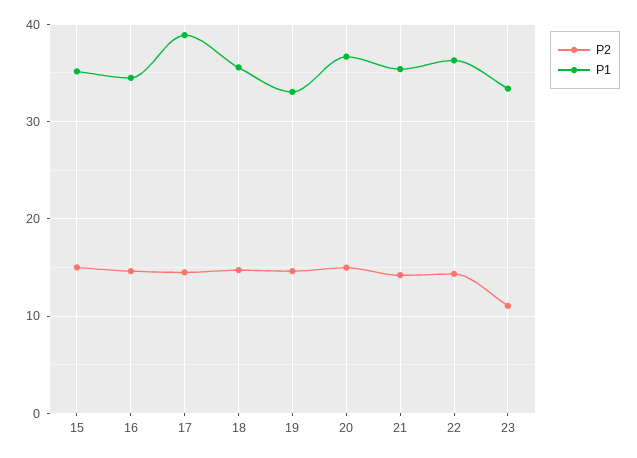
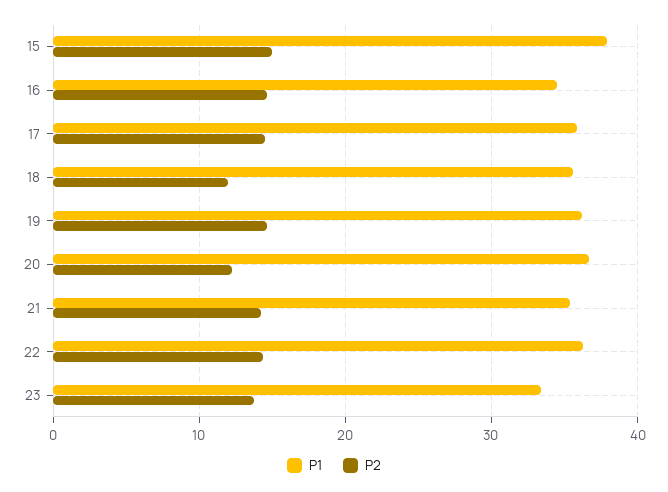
P1, 15: 35 -> 38
P1, 17: 39 -> 36
P2, 18: 15 -> 12
P1, 19: 33 -> 36
P2, 20: 15 -> 12
P2, 23: 11 -> 14

